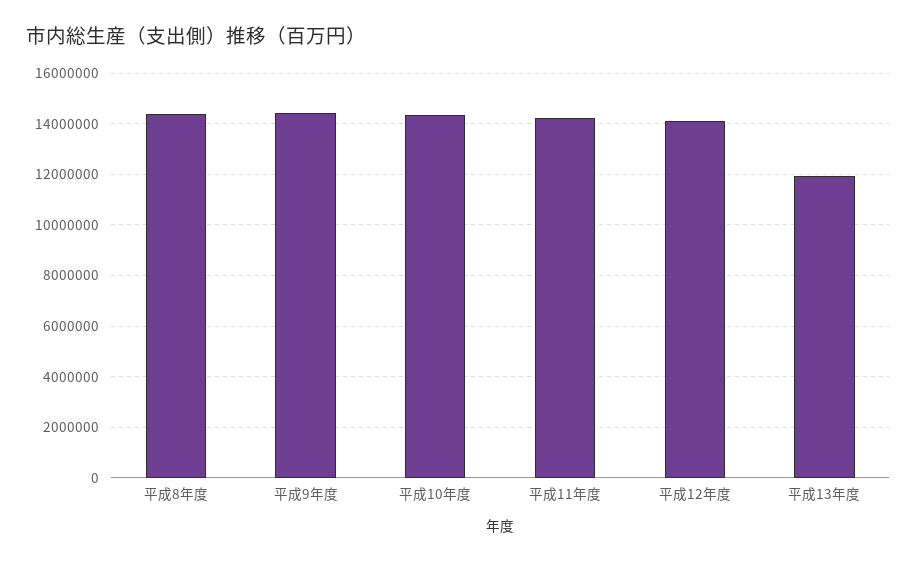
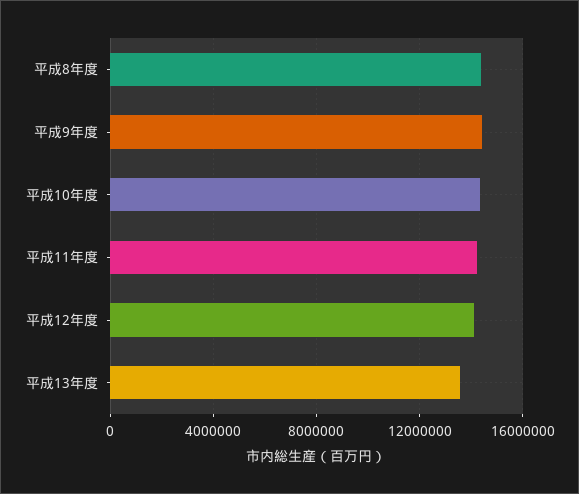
平成13年度: 12000000 -> 13500000

